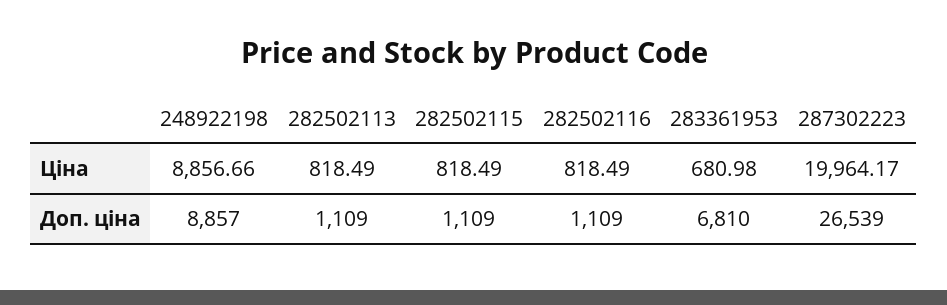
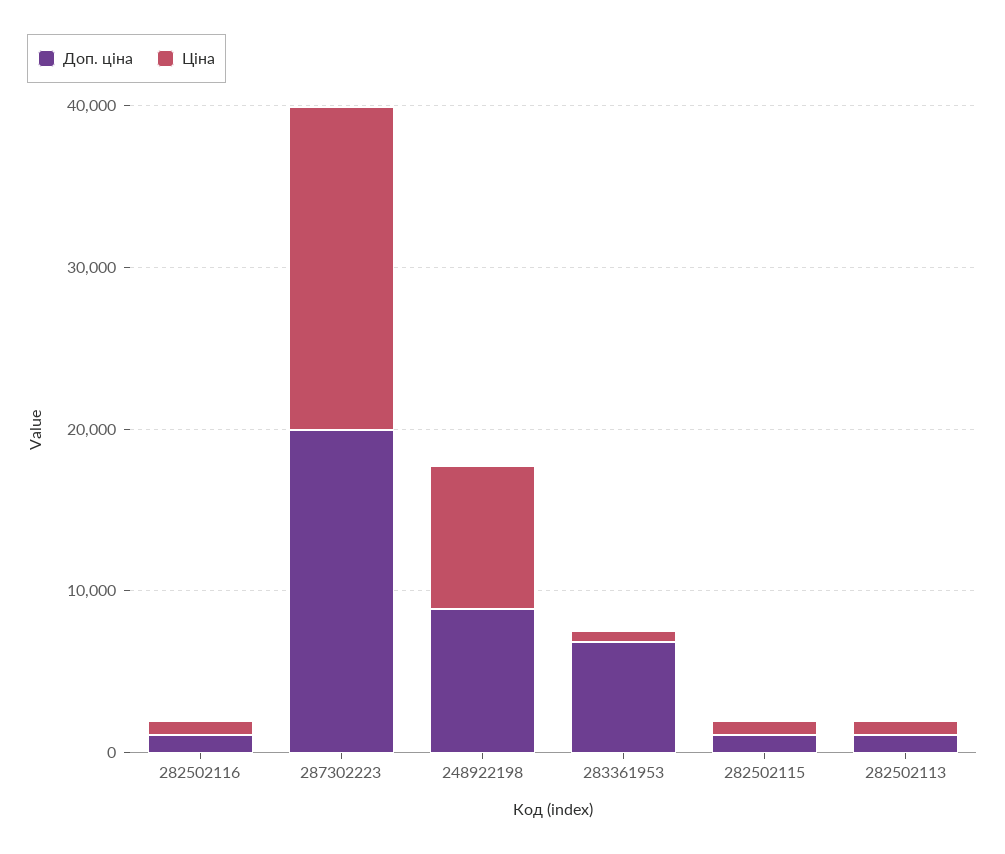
Доп. ціна, 287302223: 26539 -> 20000

